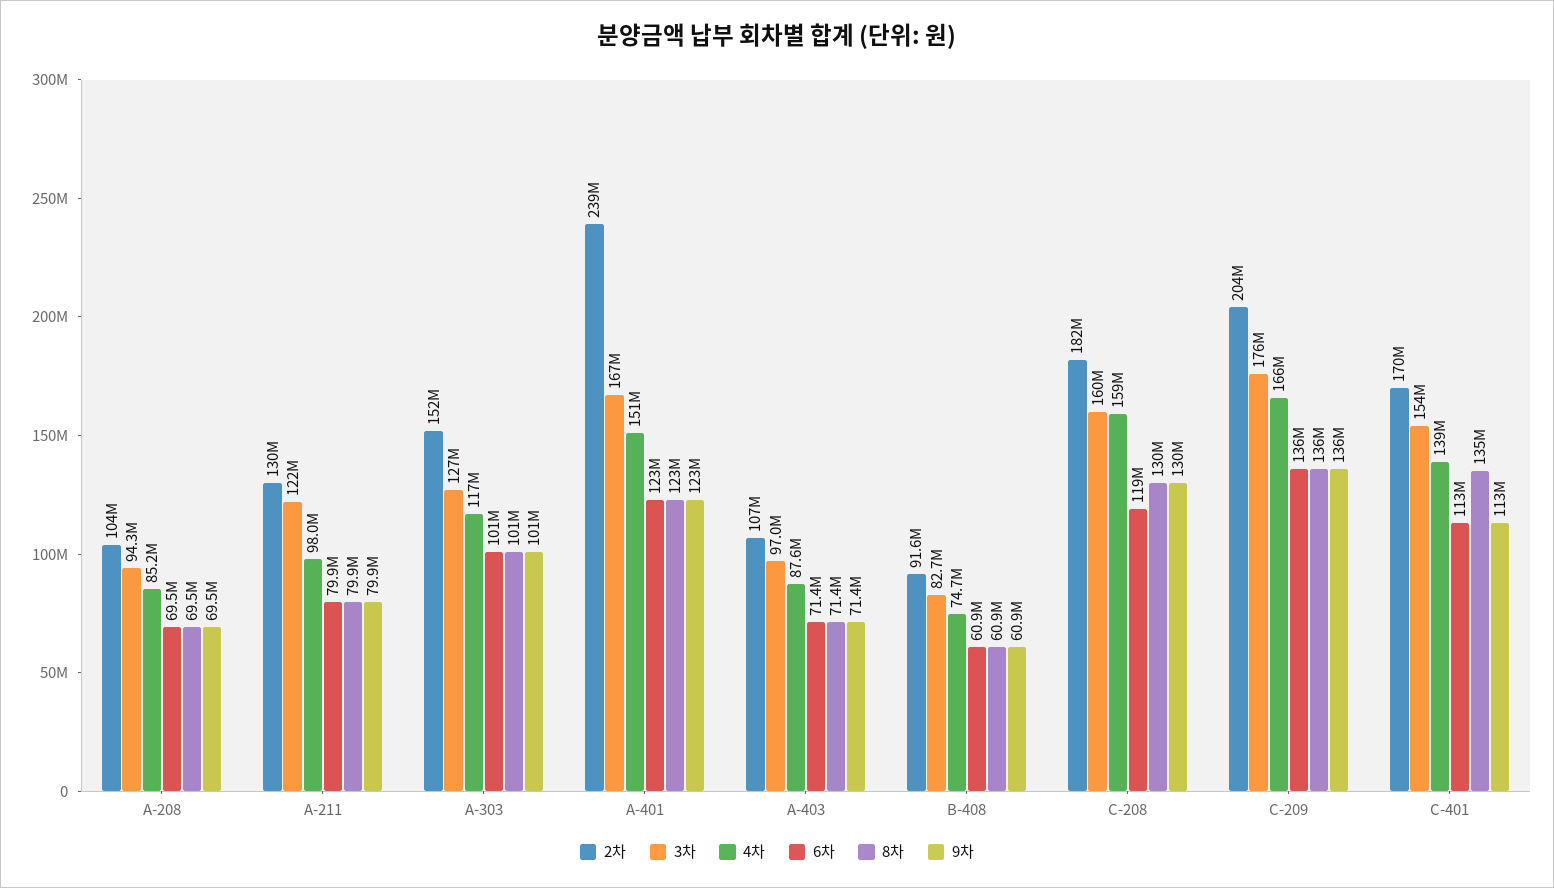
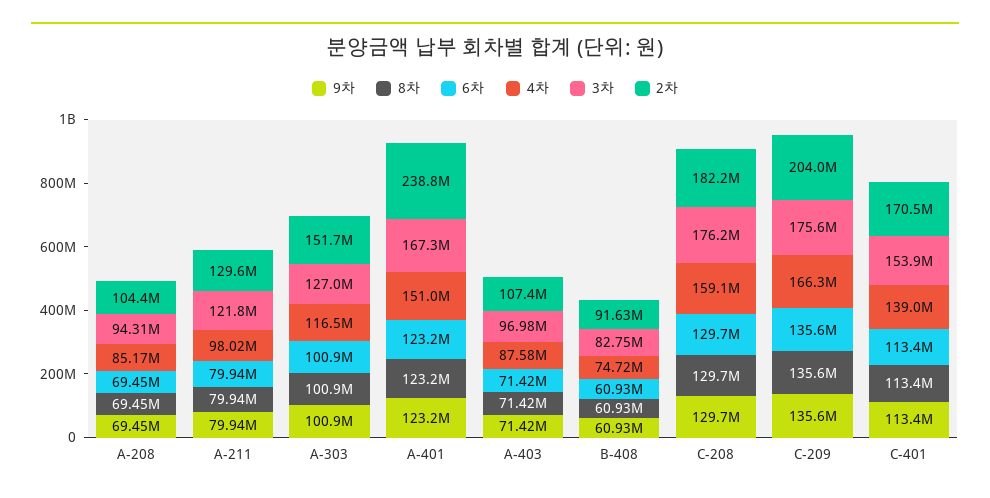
3차, C-208: 160000000 -> 176200000
6차, C-208: 119000000 -> 129700000
8차, C-401: 135000000 -> 113400000

